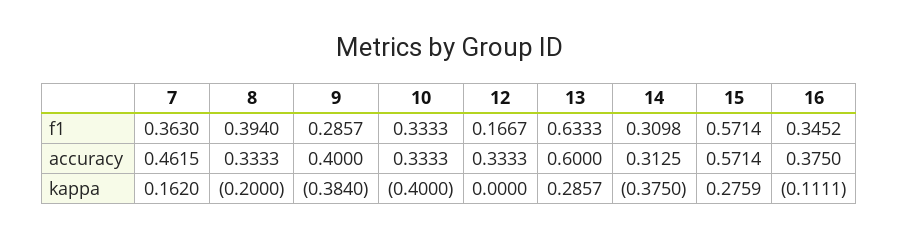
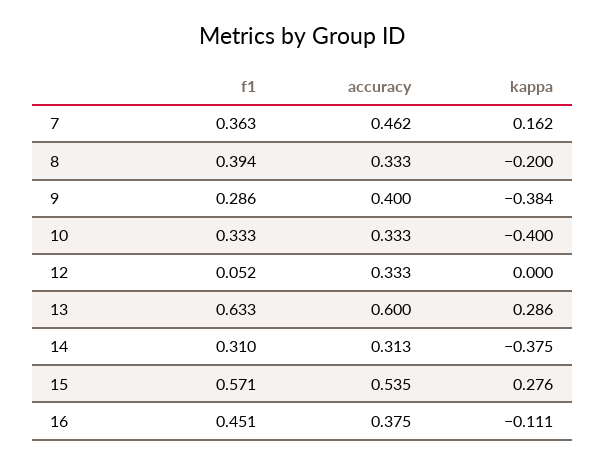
12, f1: 0.1667 -> 0.052
16, f1: 0.3452 -> 0.451
15, accuracy: 0.5714 -> 0.535

